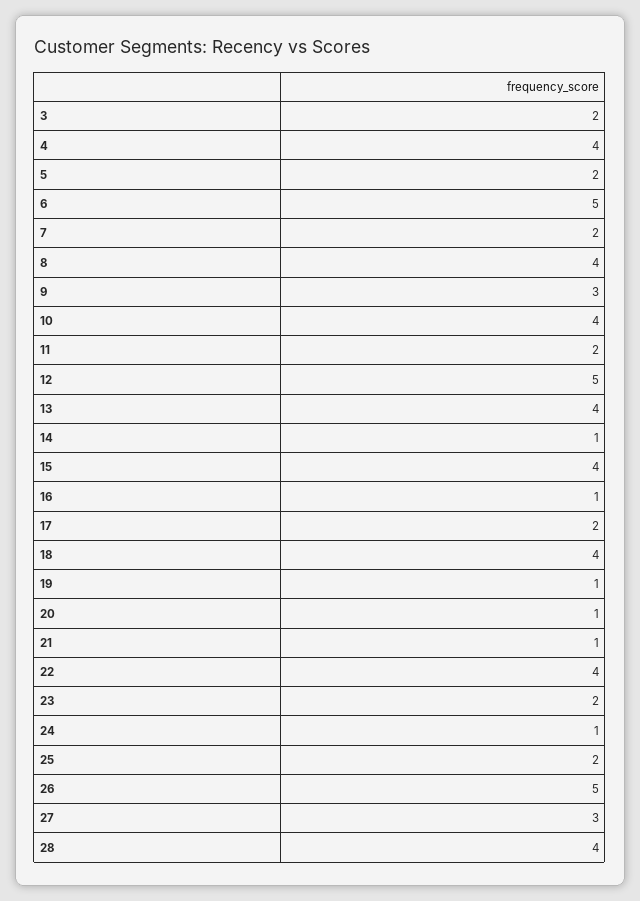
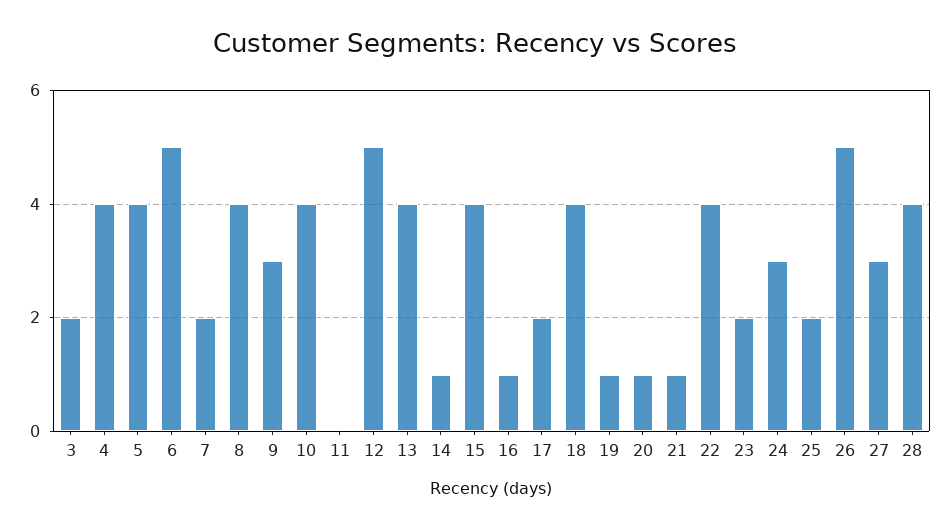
5: 2 -> 4
11: 2 -> 0
24: 1 -> 3

